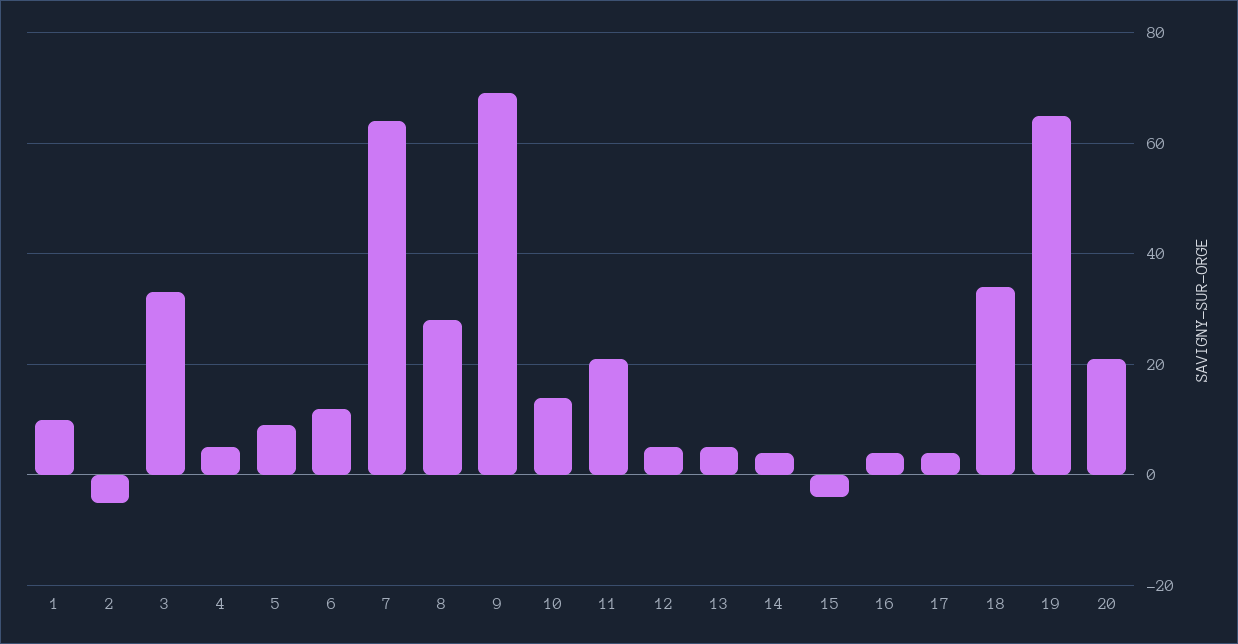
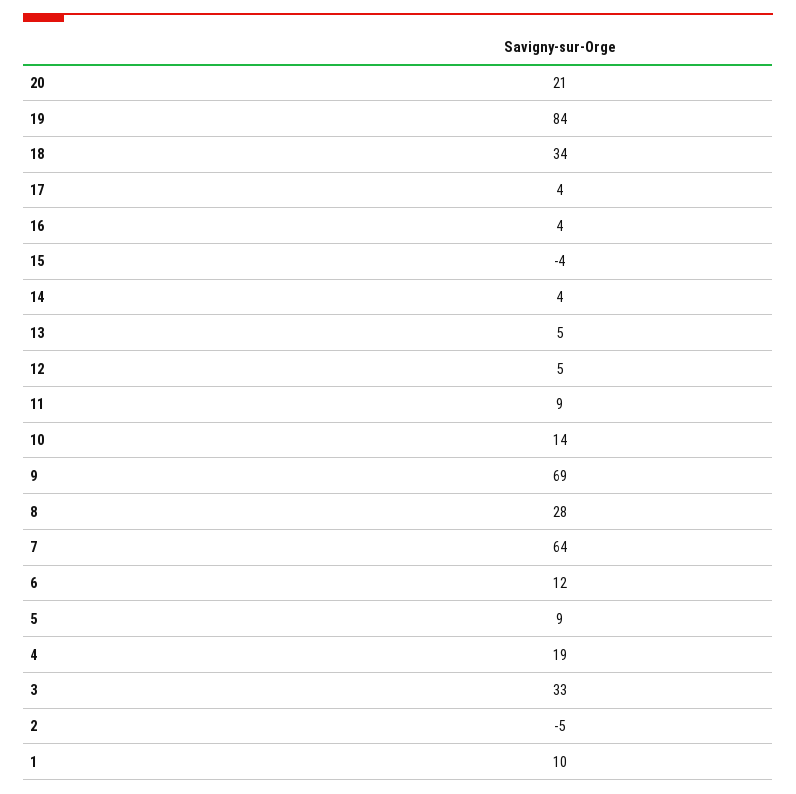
4: 5 -> 19
11: 20 -> 9
19: 65 -> 84

